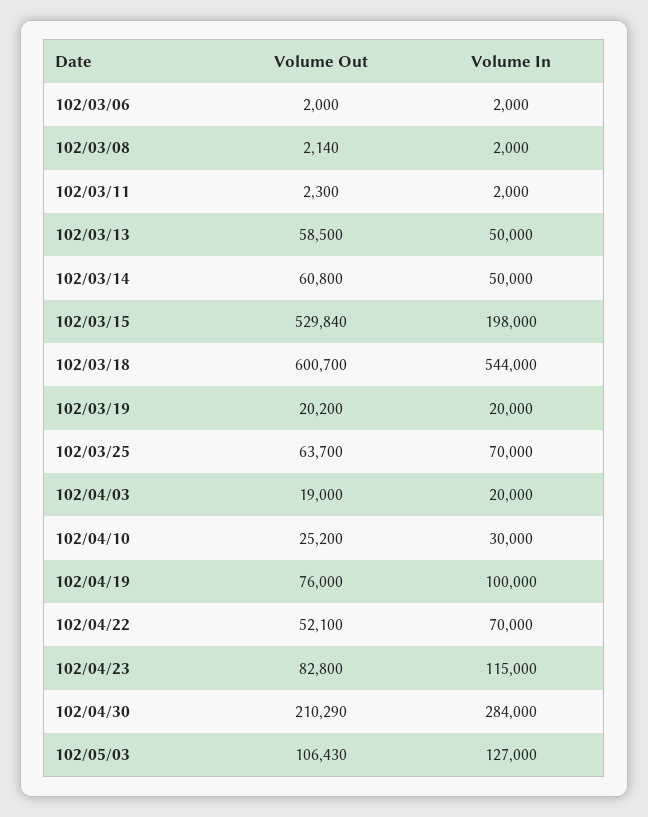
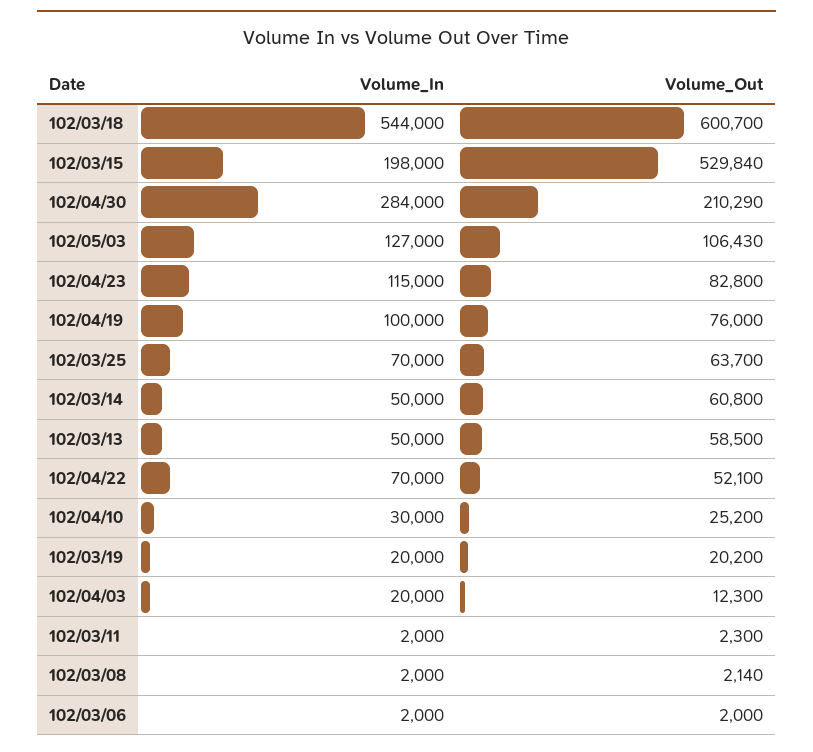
Volume Out, 102/04/03: 19000 -> 12300

